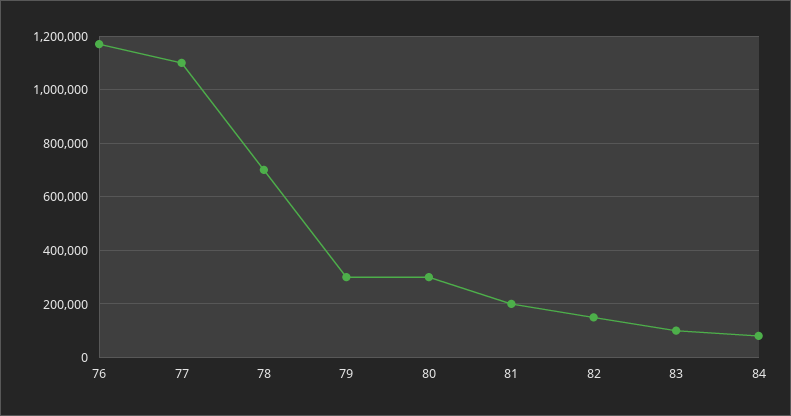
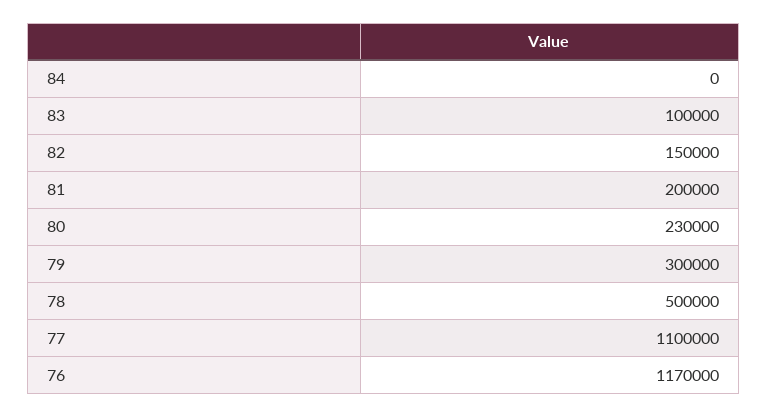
78: 700000 -> 500000
80: 300000 -> 230000
84: 75000 -> 0

